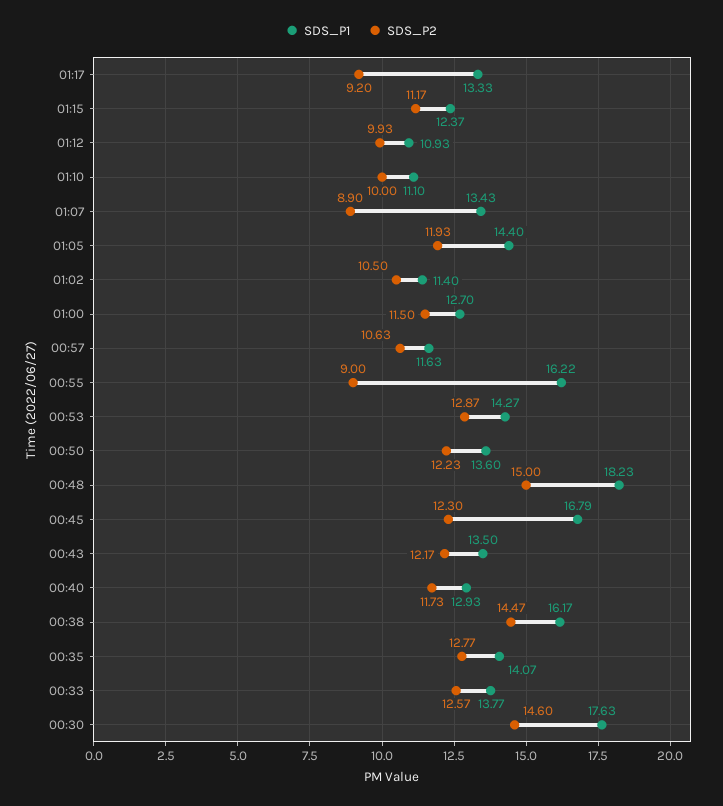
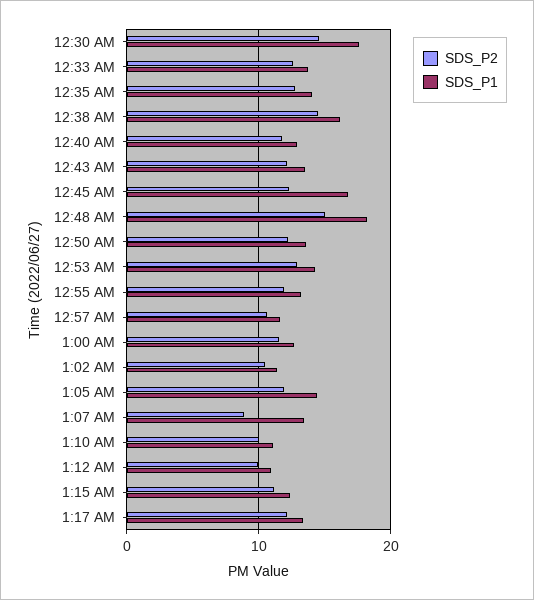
SDS_P2, 01:17: 9.2 -> 12
SDS_P1, 00:55: 16.22 -> 13
SDS_P2, 00:55: 9 -> 12

